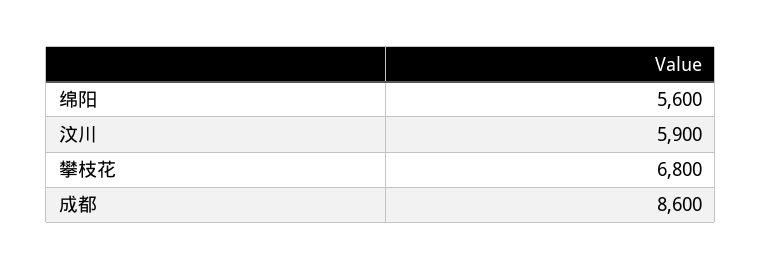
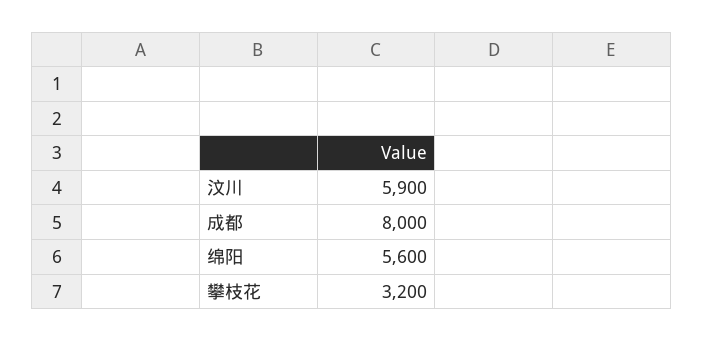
攀枝花: 6800 -> 3200
成都: 8600 -> 8000

